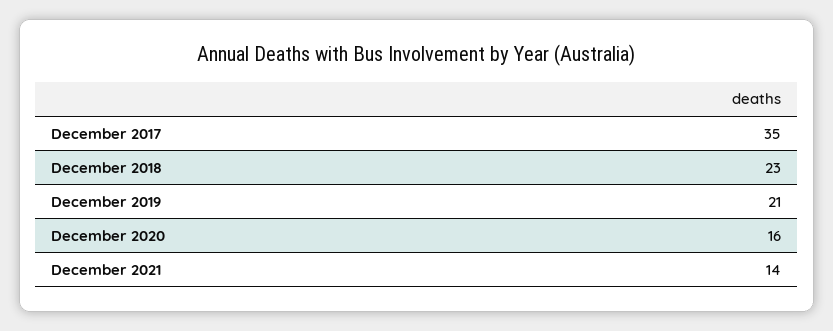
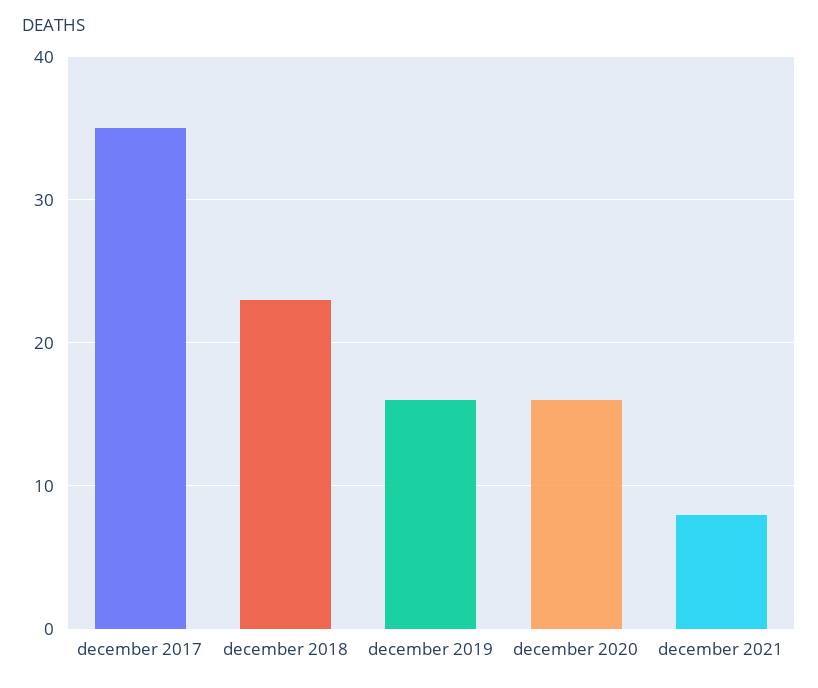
December 2019: 21 -> 16
December 2021: 14 -> 8

